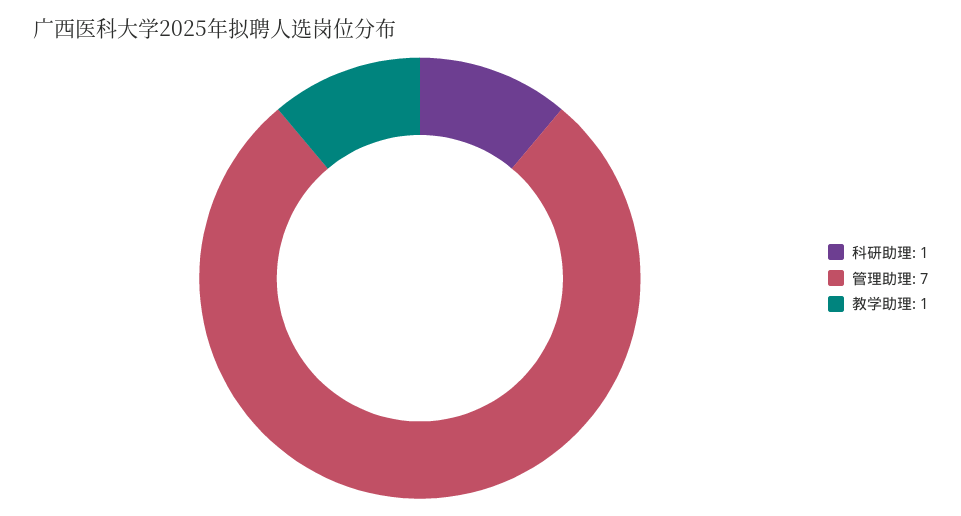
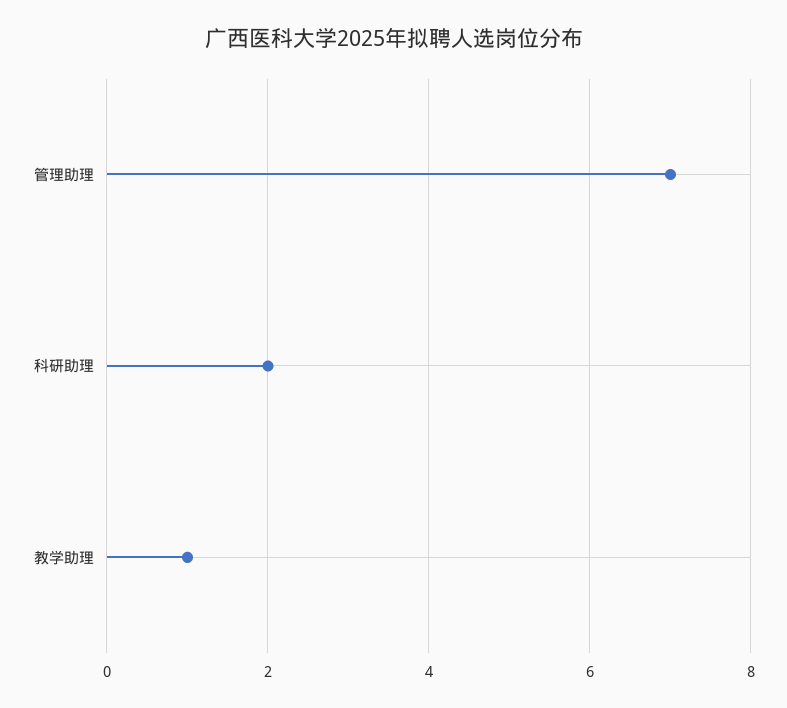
科研助理: 1 -> 2

